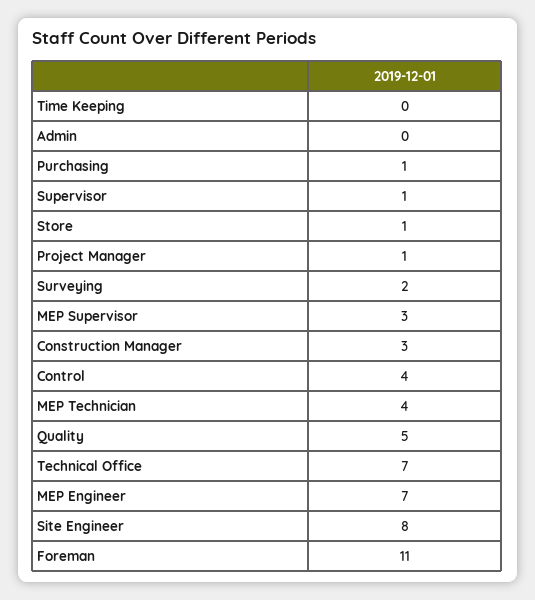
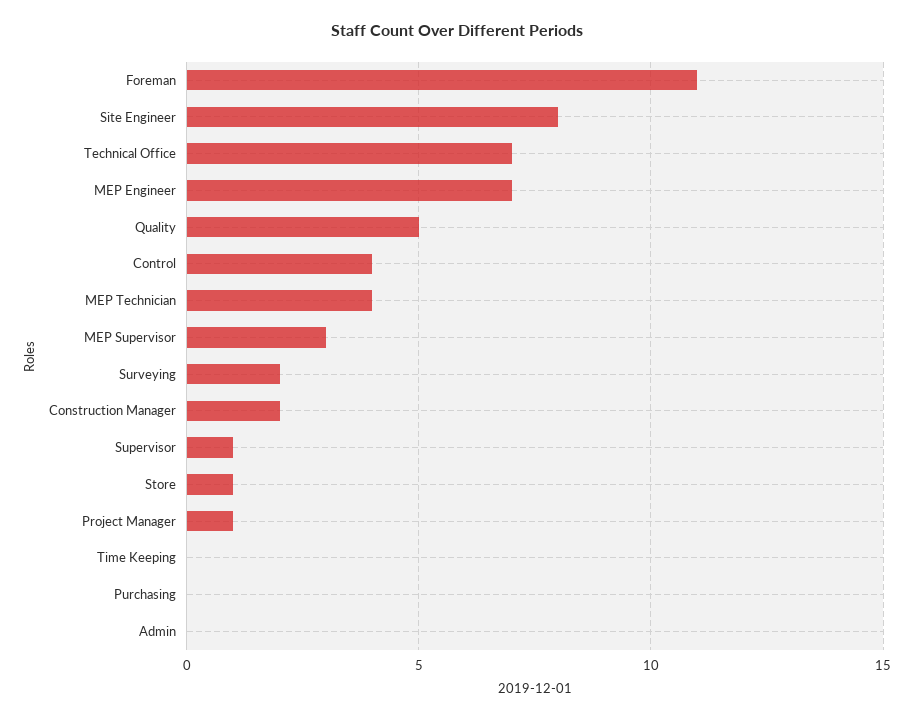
Purchasing: 1 -> 0
Construction Manager: 3 -> 2

